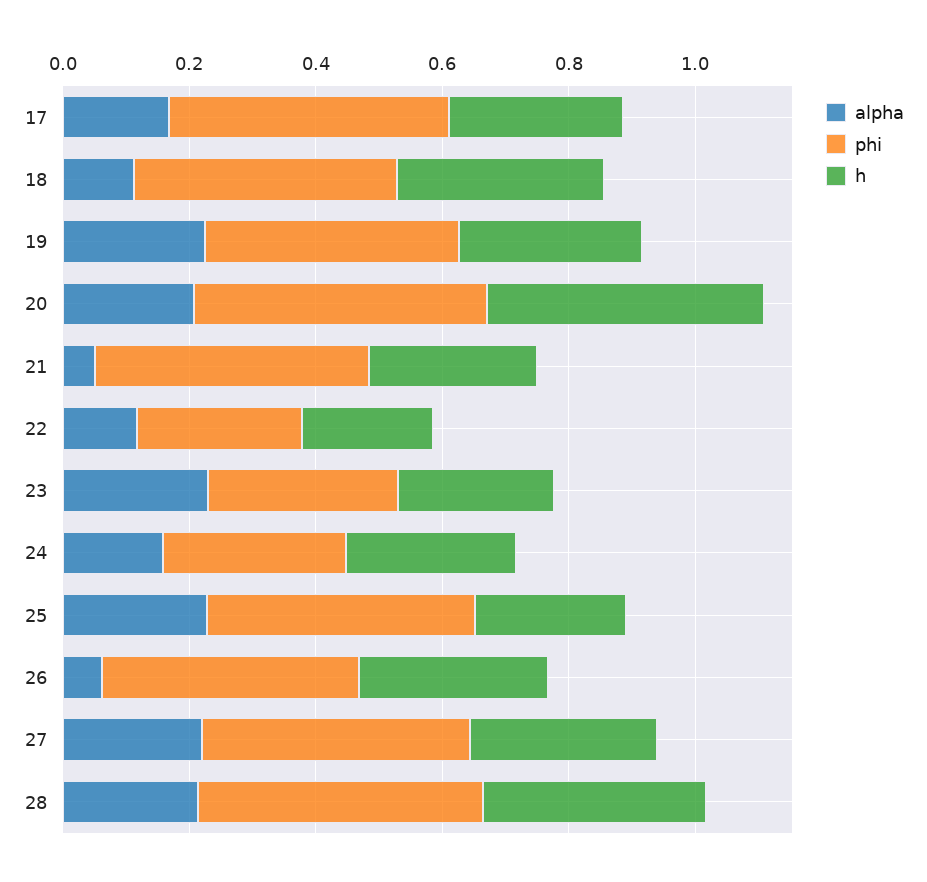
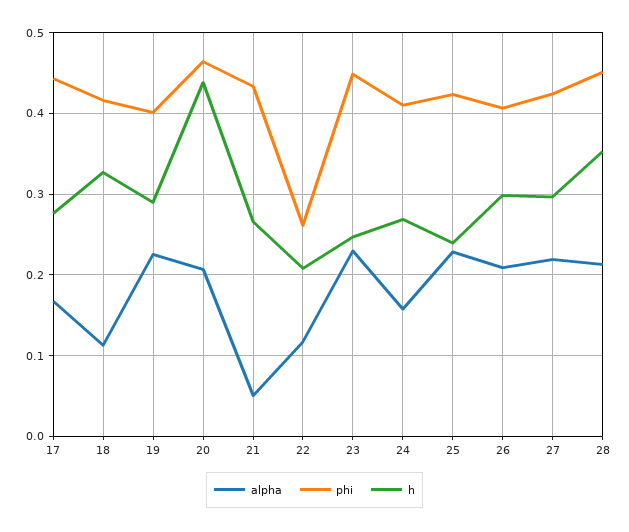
phi, 23: 0.3 -> 0.45
phi, 24: 0.3 -> 0.41
alpha, 26: 0.05 -> 0.21

